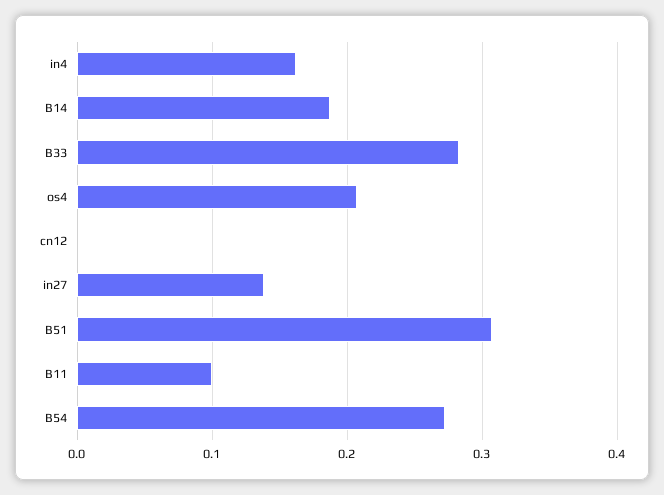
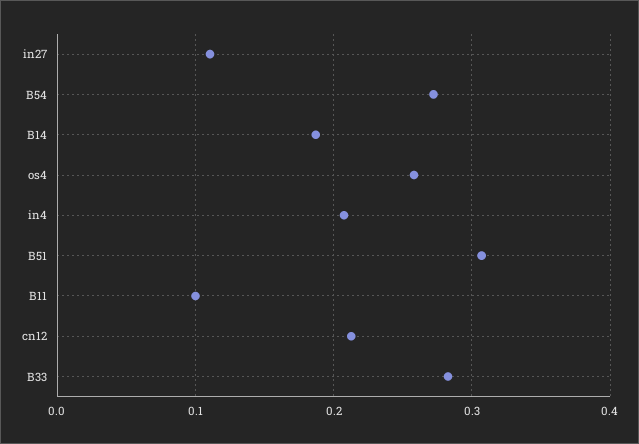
in4: 0.16 -> 0.21
os4: 0.21 -> 0.26
cn12: 0 -> 0.21
in27: 0.14 -> 0.11

